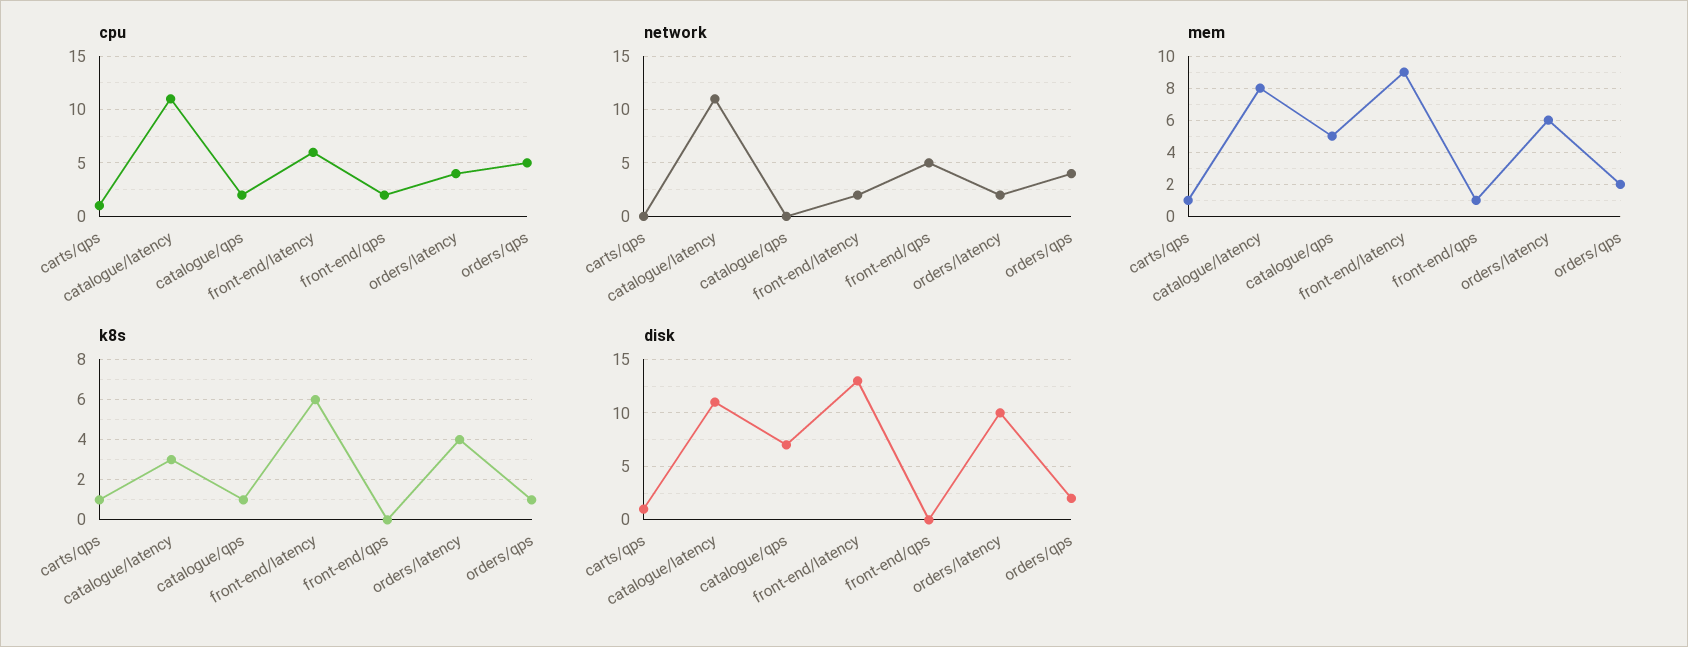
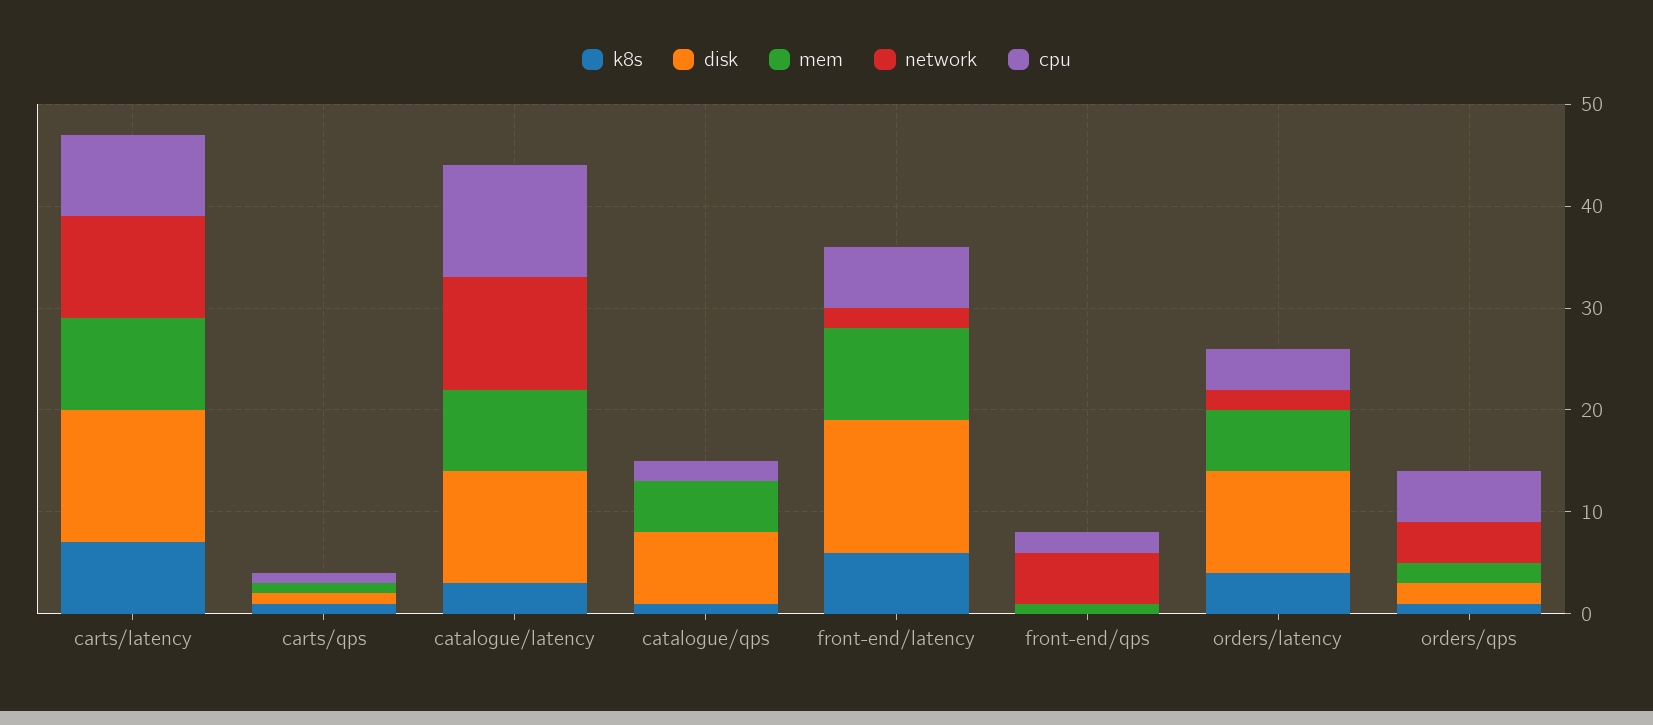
k8s, carts/latency: none -> 7
disk, carts/latency: none -> 13
mem, carts/latency: none -> 9
network, carts/latency: none -> 10
cpu, carts/latency: none -> 8

